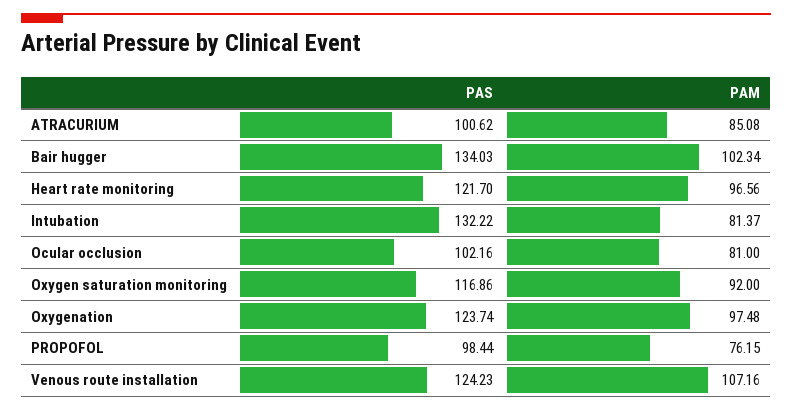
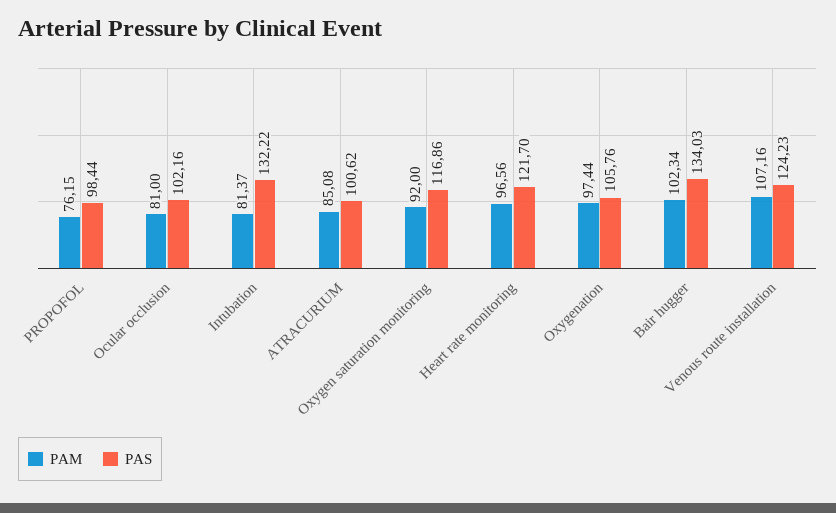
PAS, Oxygenation: 123.74 -> 105.76
PAM, Oxygenation: 97.48 -> 97.44

